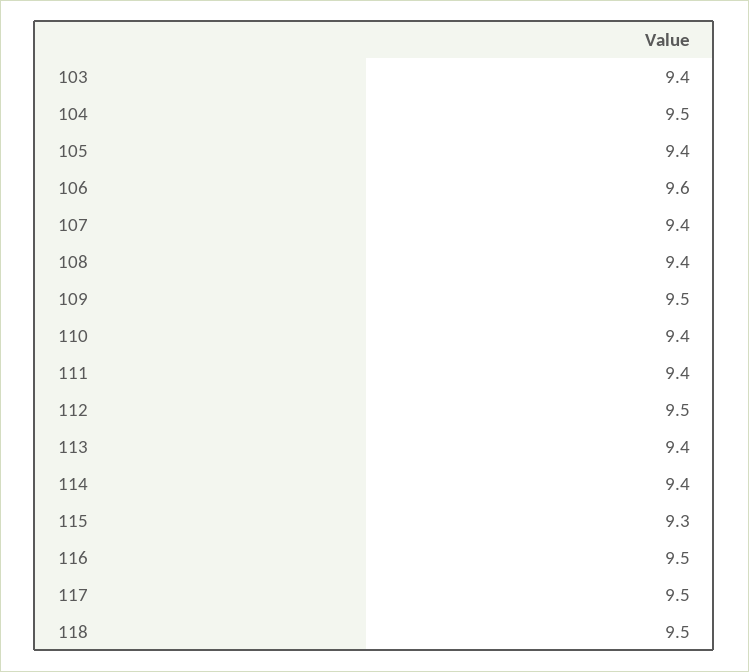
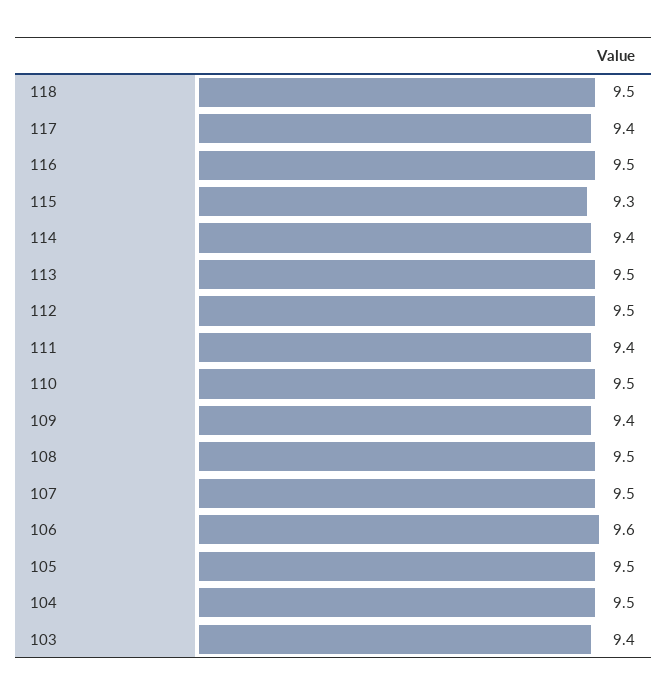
105: 9.4 -> 9.5
107: 9.4 -> 9.5
108: 9.4 -> 9.5
109: 9.5 -> 9.4
110: 9.4 -> 9.5
113: 9.4 -> 9.5
117: 9.5 -> 9.4

